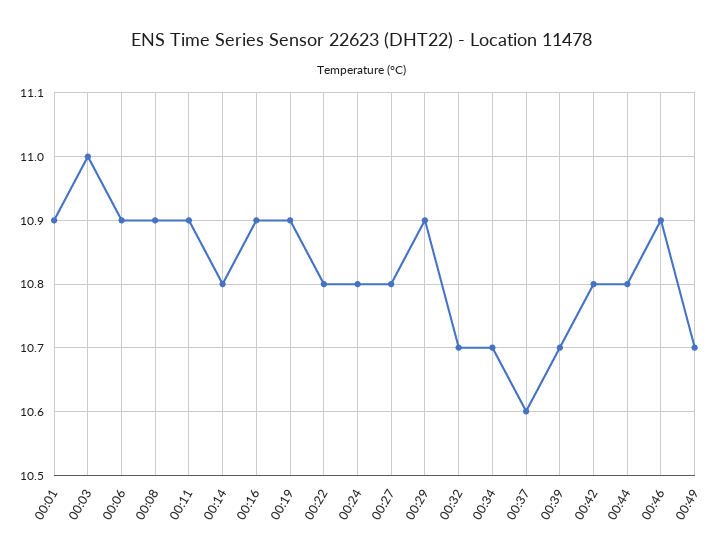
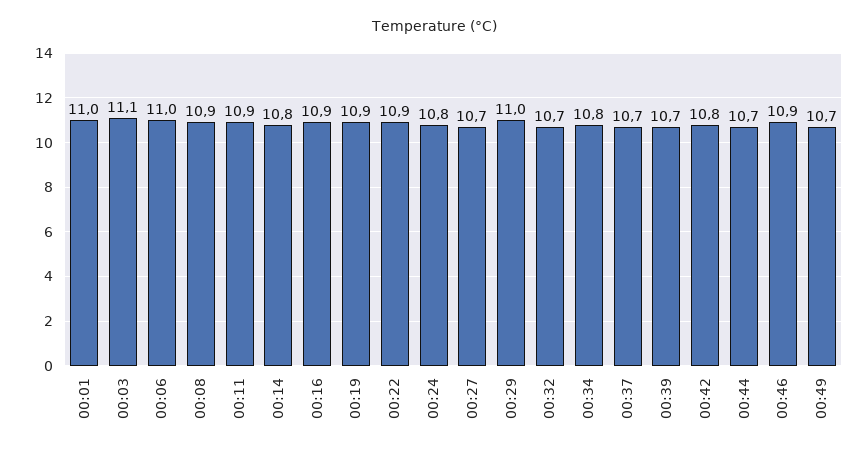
00:01: 10.9 -> 11
00:03: 11 -> 11.1
00:06: 10.9 -> 11
00:22: 10.8 -> 10.9
00:27: 10.8 -> 10.7
00:29: 10.9 -> 11
00:34: 10.7 -> 10.8
00:37: 10.6 -> 10.7
00:44: 10.8 -> 10.7

